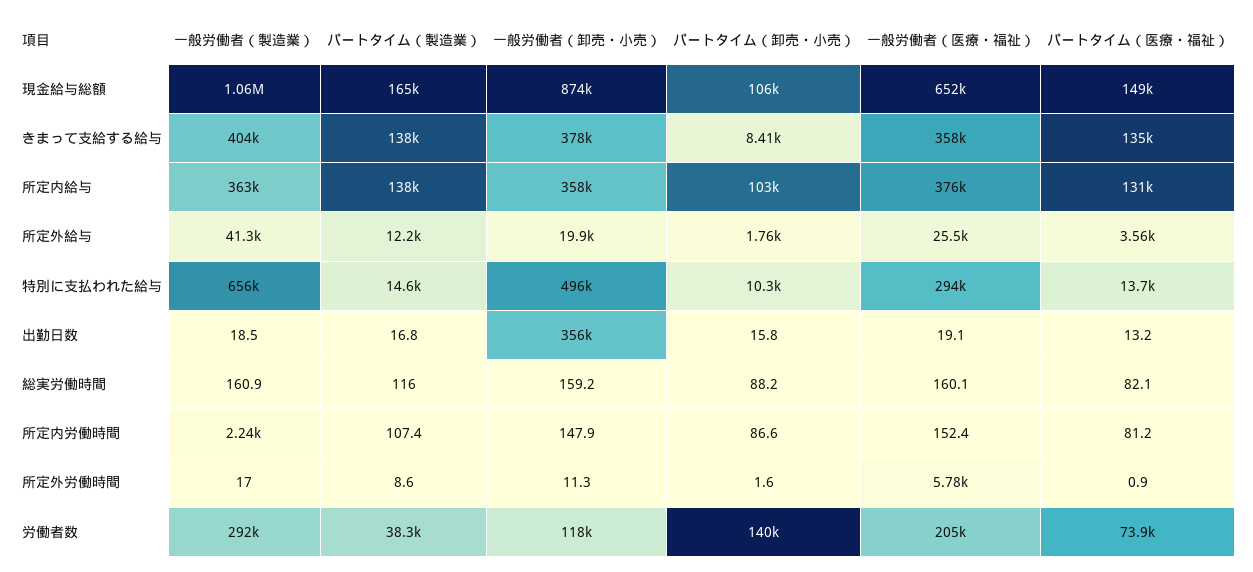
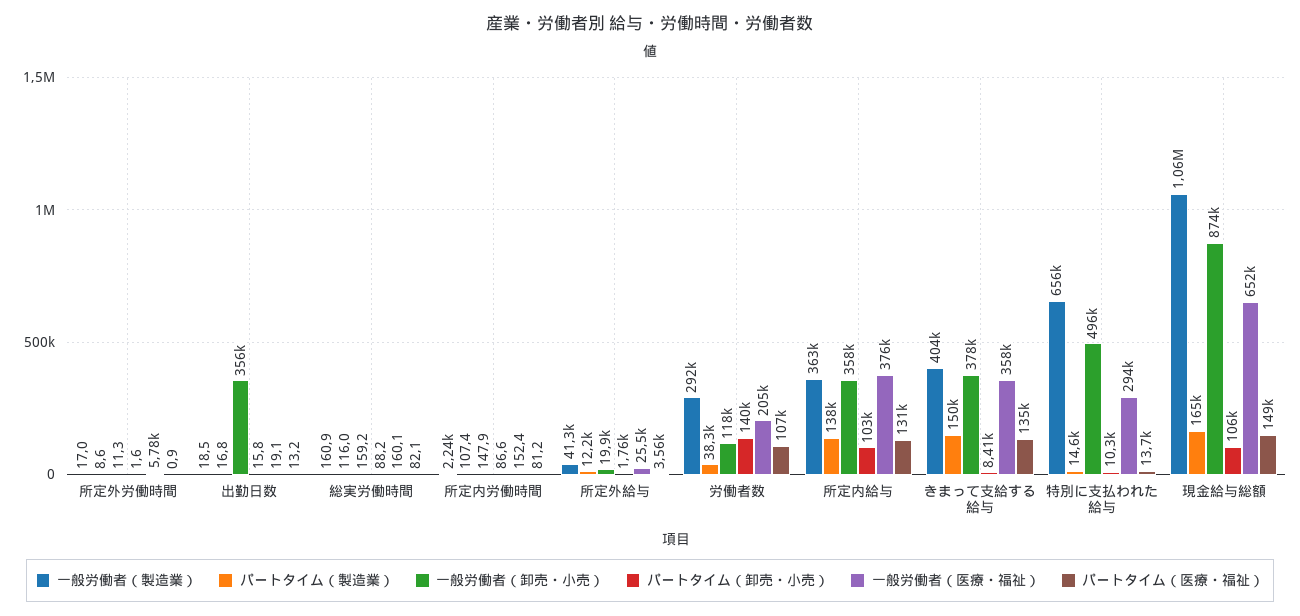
パートタイム（製造業）, きまって支給する給与: 138000 -> 150000
パートタイム（医療・福祉）, 労働者数: 73900 -> 107000

